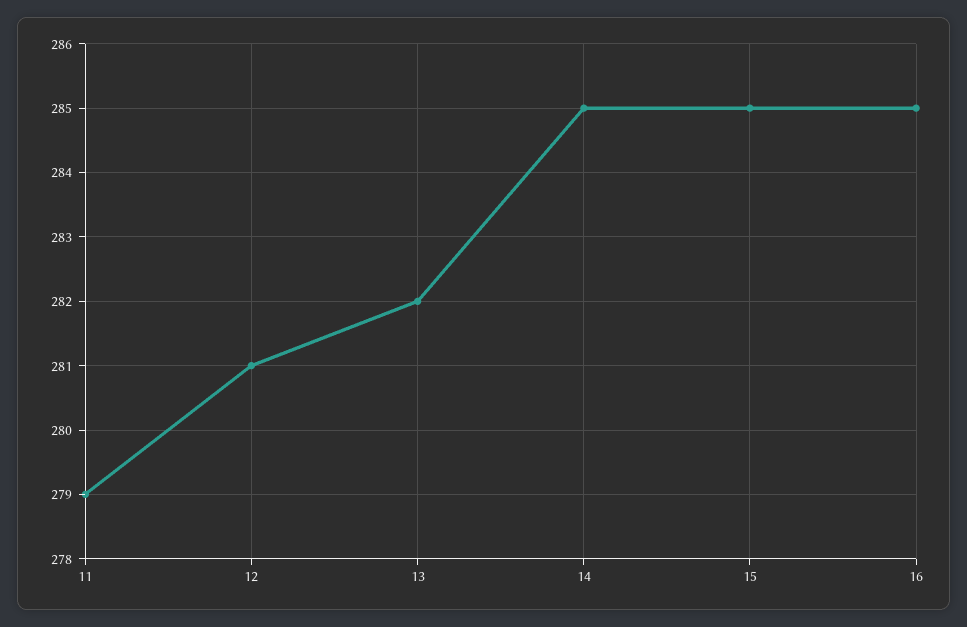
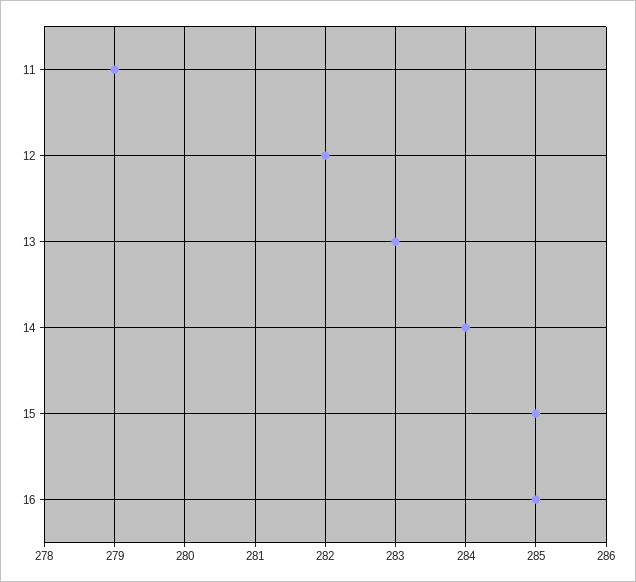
12: 281 -> 282
13: 282 -> 283
14: 285 -> 284

